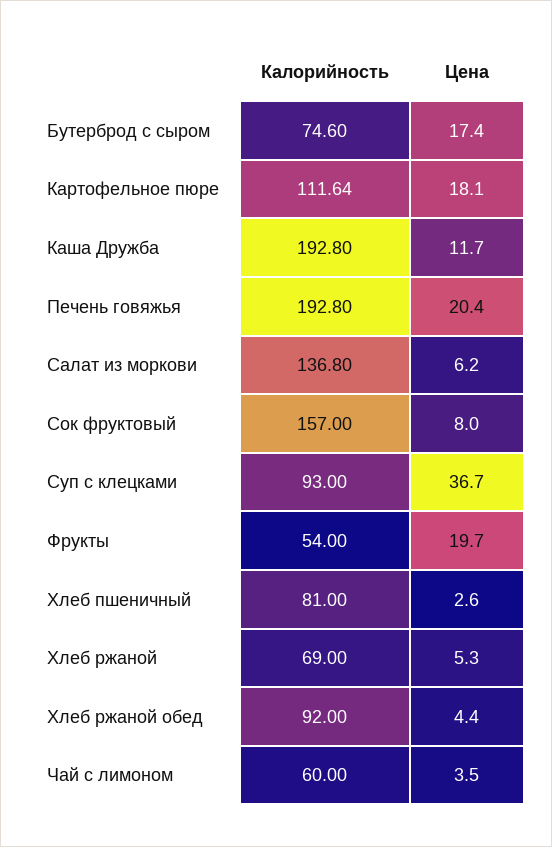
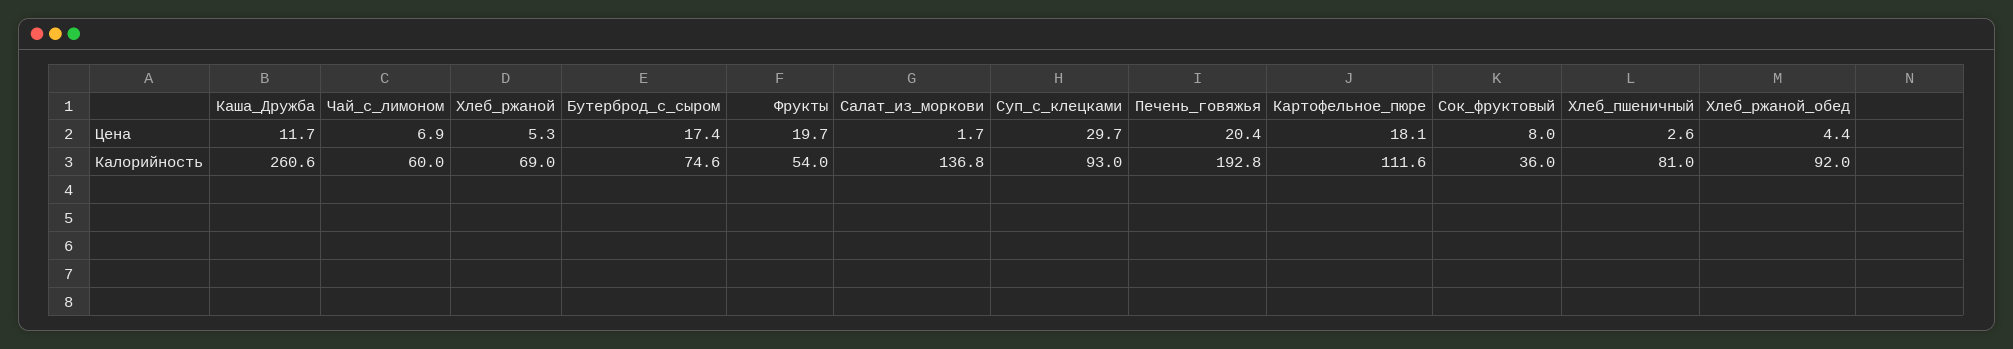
Калорийность, Каша Дружба: 192.8 -> 260.6
Цена, Салат из моркови: 6.2 -> 1.7
Калорийность, Сок фруктовый: 157 -> 36
Цена, Суп с клецками: 36.7 -> 29.7
Цена, Чай с лимоном: 3.5 -> 6.9

